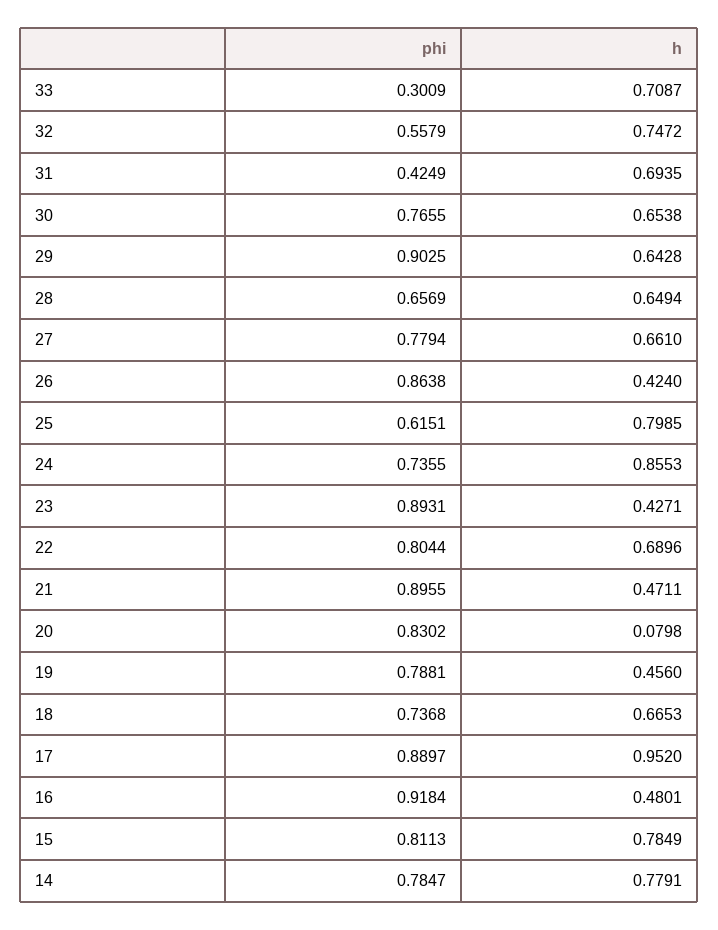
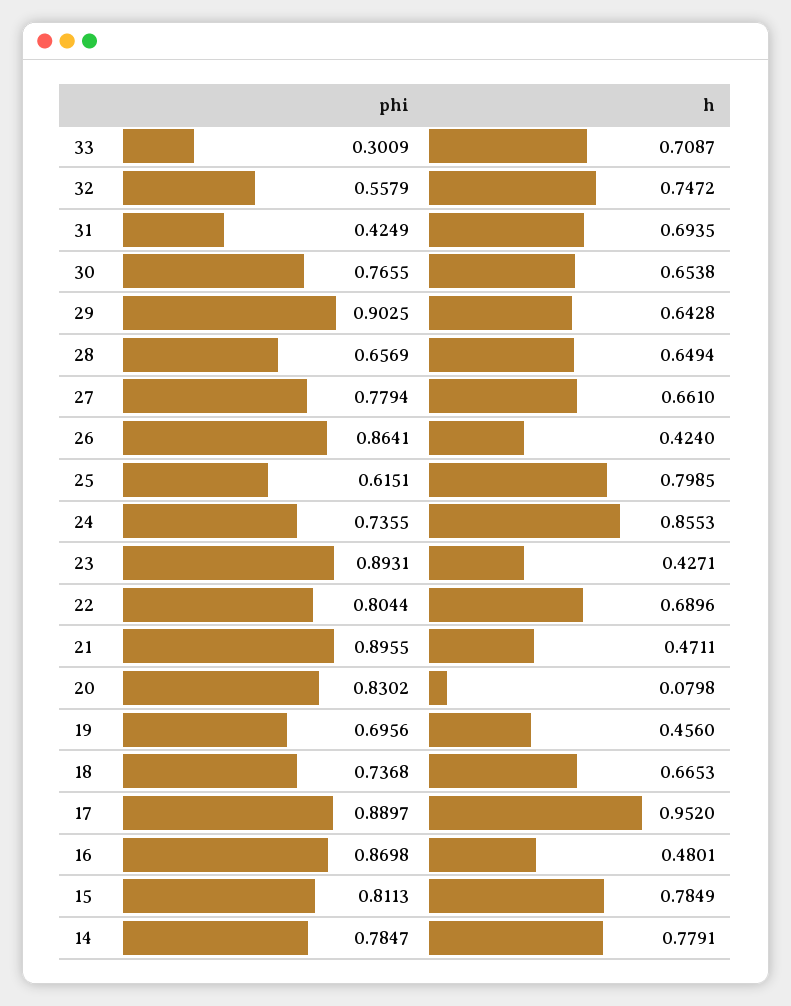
phi, 26: 0.8638 -> 0.8641
phi, 19: 0.7881 -> 0.6956
phi, 16: 0.9184 -> 0.8698

